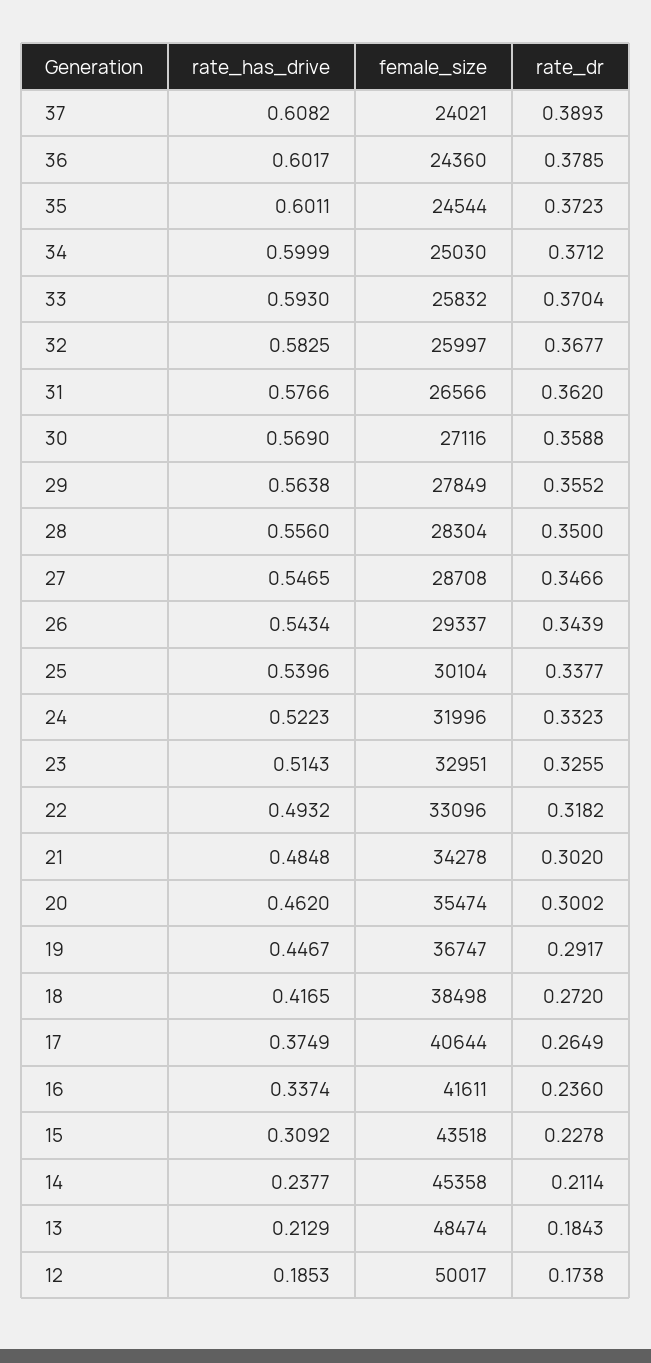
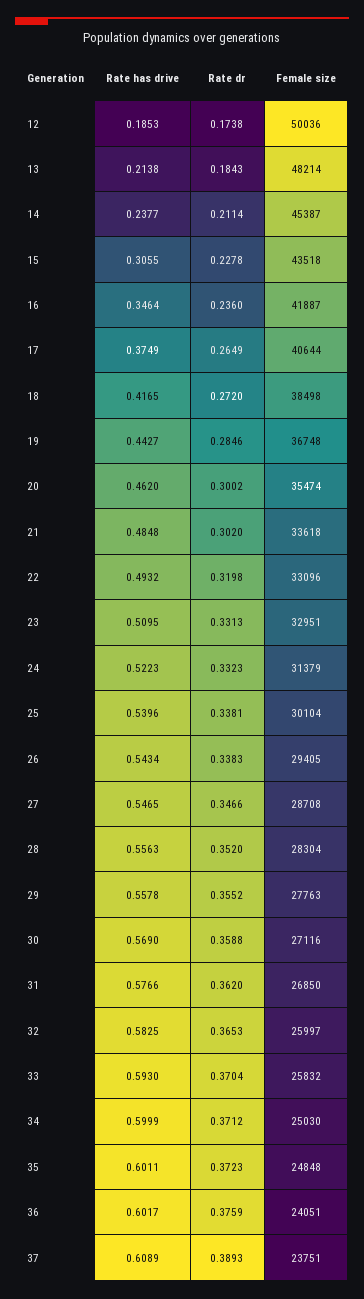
rate_has_drive, 37: 0.6082 -> 0.6089
female_size, 37: 24021 -> 23751
female_size, 36: 24360 -> 24051
rate_dr, 36: 0.3785 -> 0.3759
female_size, 35: 24544 -> 24848
rate_dr, 32: 0.3677 -> 0.3653
female_size, 31: 26566 -> 26850
rate_has_drive, 29: 0.5638 -> 0.5578
female_size, 29: 27849 -> 27763
rate_has_drive, 28: 0.556 -> 0.5563
rate_dr, 28: 0.35 -> 0.352
female_size, 26: 29337 -> 29405
rate_dr, 26: 0.3439 -> 0.3383
rate_dr, 25: 0.3377 -> 0.3381
female_size, 24: 31996 -> 31379
rate_has_drive, 23: 0.5143 -> 0.5095
rate_dr, 23: 0.3255 -> 0.3313
rate_dr, 22: 0.3182 -> 0.3198
female_size, 21: 34278 -> 33618
rate_has_drive, 19: 0.4467 -> 0.4427
female_size, 19: 36747 -> 36748
rate_dr, 19: 0.2917 -> 0.2846
rate_has_drive, 16: 0.3374 -> 0.3464
female_size, 16: 41611 -> 41887
rate_has_drive, 15: 0.3092 -> 0.3055
female_size, 14: 45358 -> 45387
rate_has_drive, 13: 0.2129 -> 0.2138
female_size, 13: 48474 -> 48214
female_size, 12: 50017 -> 50036

